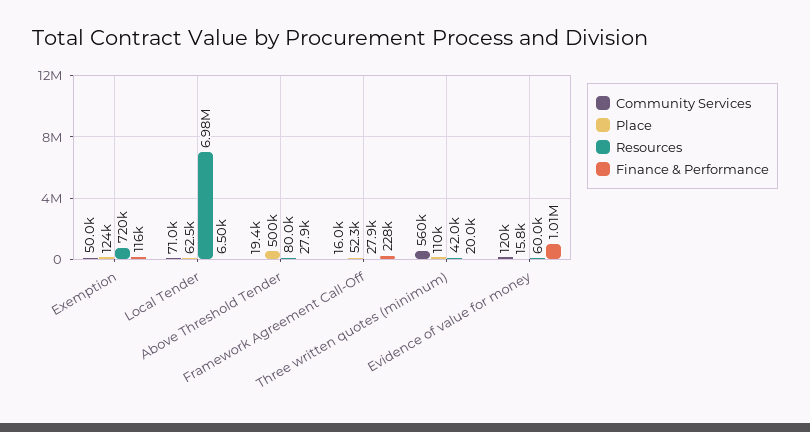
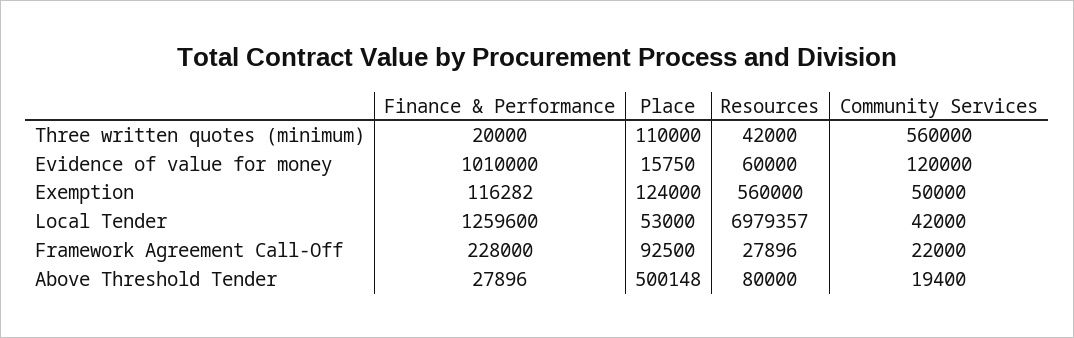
Resources, Exemption: 720000 -> 560000
Community Services, Local Tender: 71000 -> 42000
Place, Local Tender: 62500 -> 53000
Finance & Performance, Local Tender: 6500 -> 1259600
Community Services, Framework Agreement Call-Off: 16000 -> 22000
Place, Framework Agreement Call-Off: 52300 -> 92500

